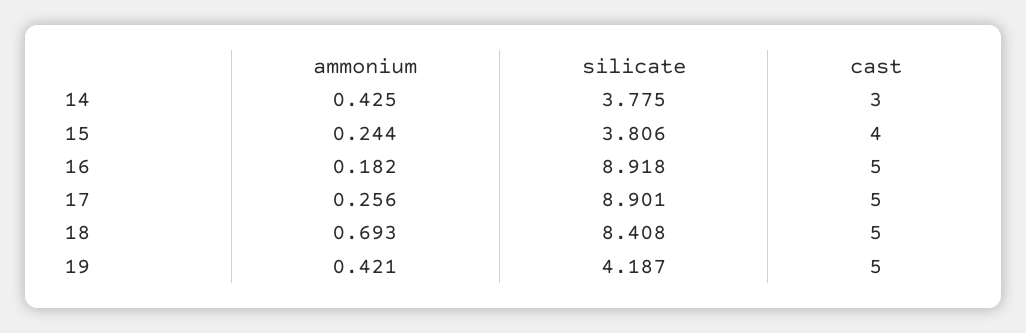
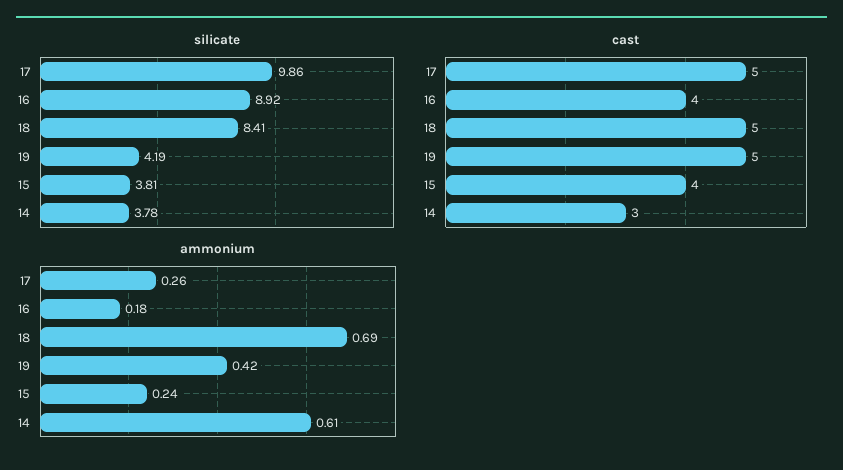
ammonium, 14: 0.425 -> 0.61
cast, 16: 5 -> 4
silicate, 17: 8.901 -> 9.86

